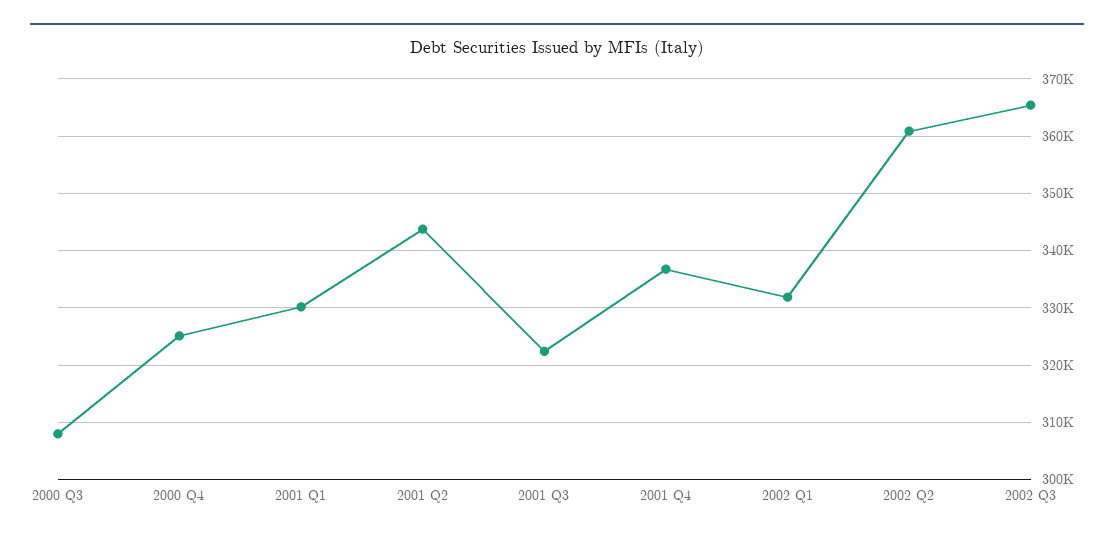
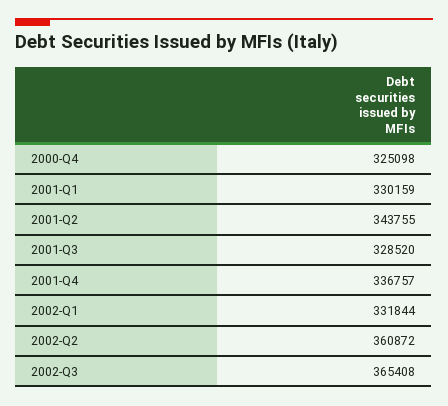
2000 Q3: 308000 -> none
2001 Q3: 322000 -> 328520

